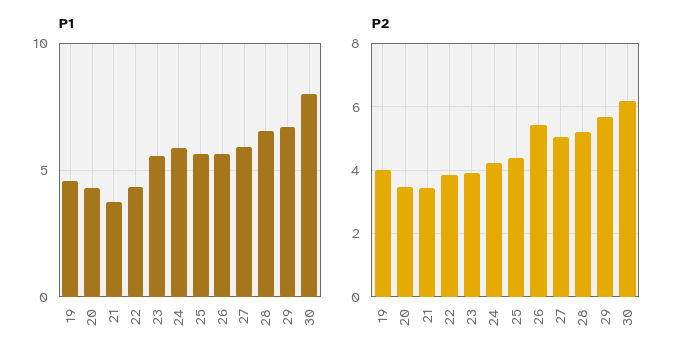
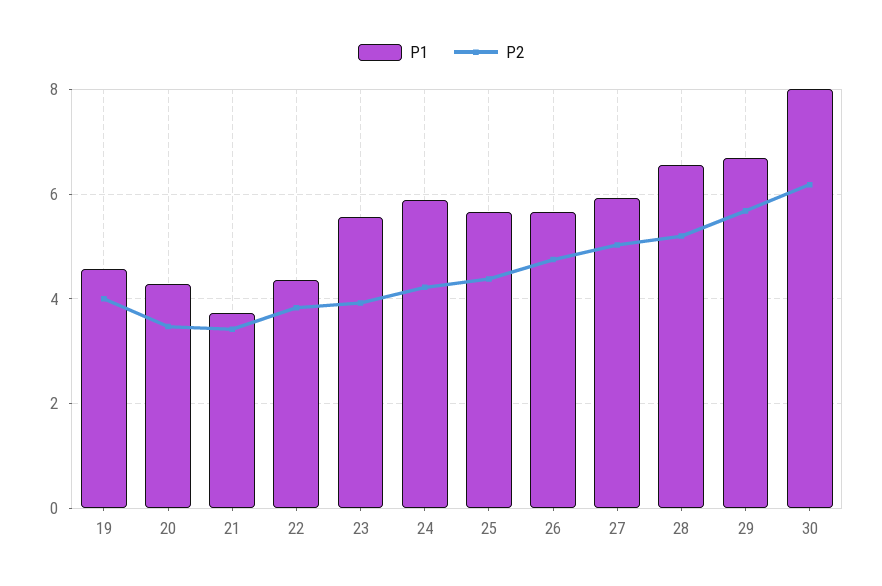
P2, 26: 5.4 -> 4.8

